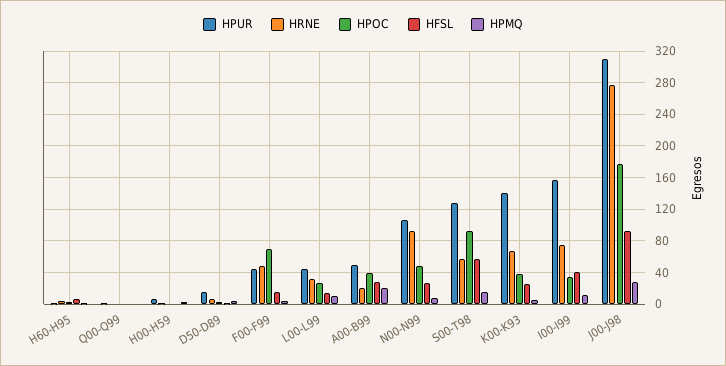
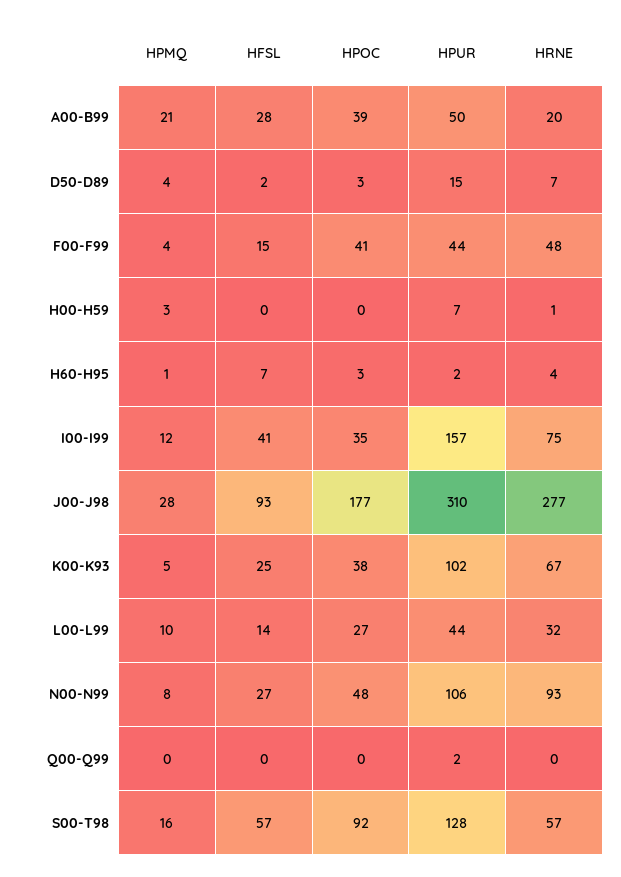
HPOC, F00-F99: 70 -> 41
HPUR, K00-K93: 140 -> 102

